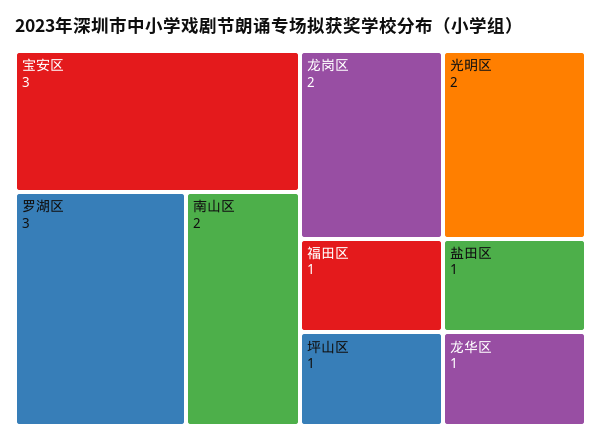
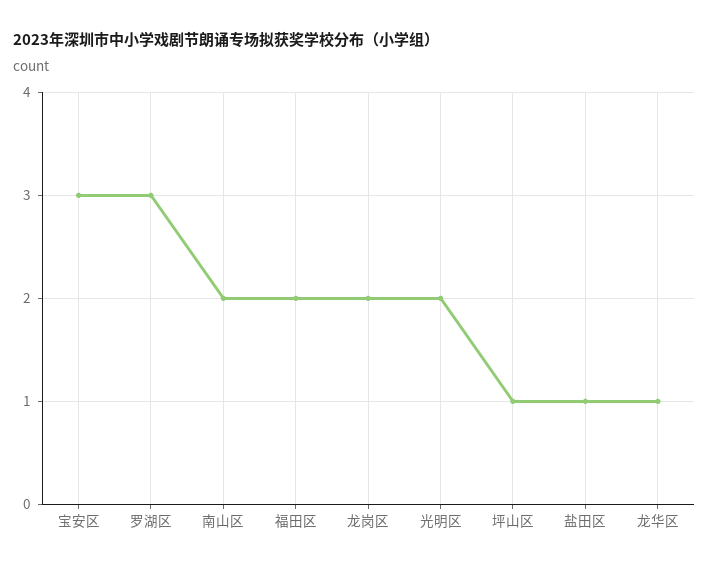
福田区: 1 -> 2

